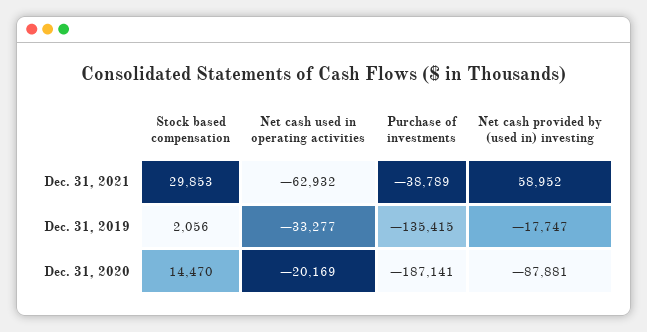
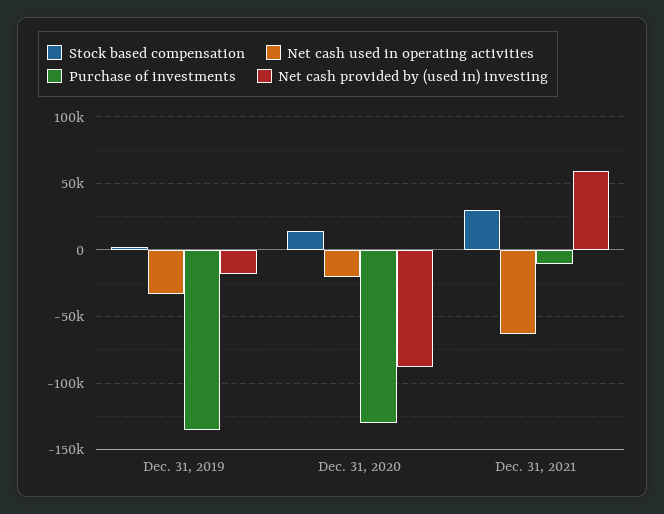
Purchase of investments, Dec. 31, 2021: -38789 -> -10000
Purchase of investments, Dec. 31, 2020: -187141 -> -130000

